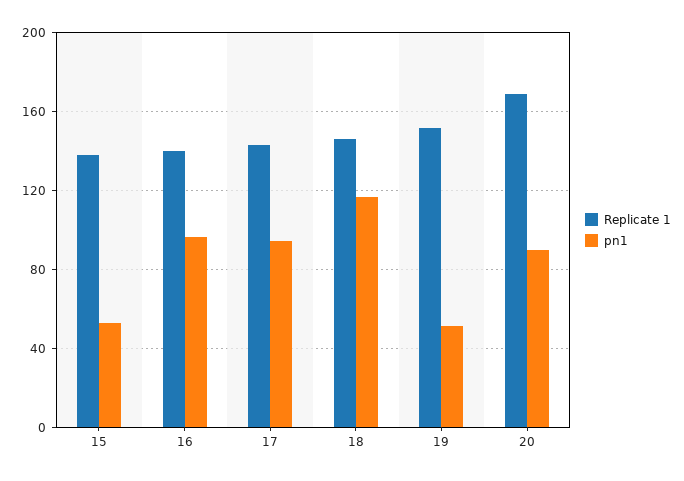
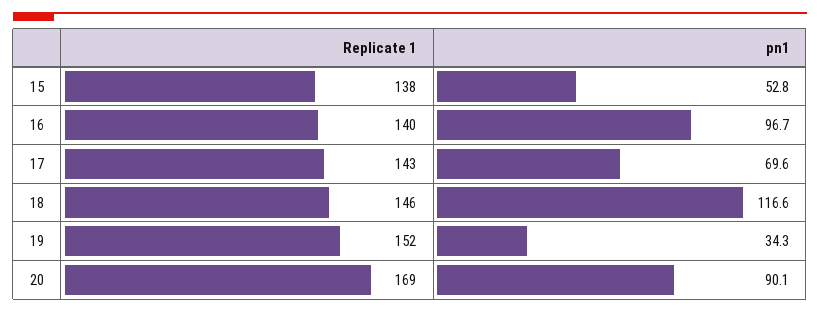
pn1, 17: 95 -> 69.6
pn1, 19: 50 -> 34.3

